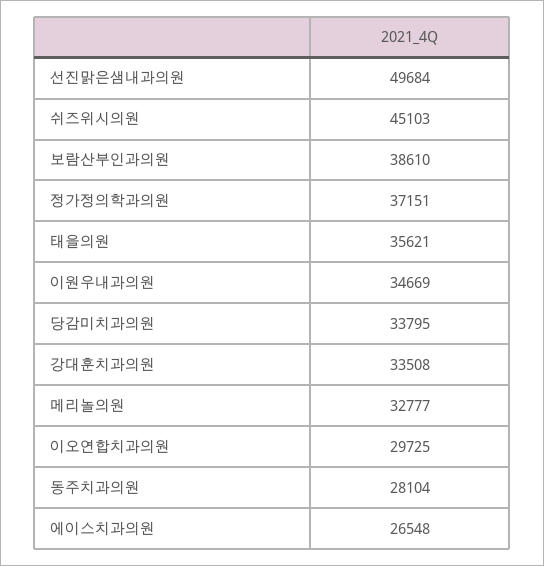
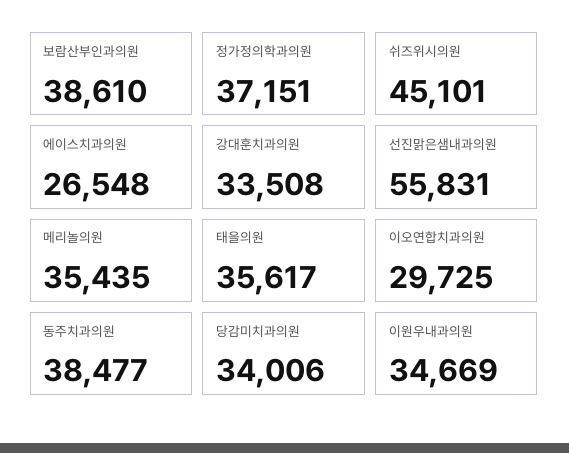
선진맑은샘내과의원: 49684 -> 55831
쉬즈위시의원: 45103 -> 45101
태을의원: 35621 -> 35617
당감미치과의원: 33795 -> 34006
메리놀의원: 32777 -> 35435
동주치과의원: 28104 -> 38477

